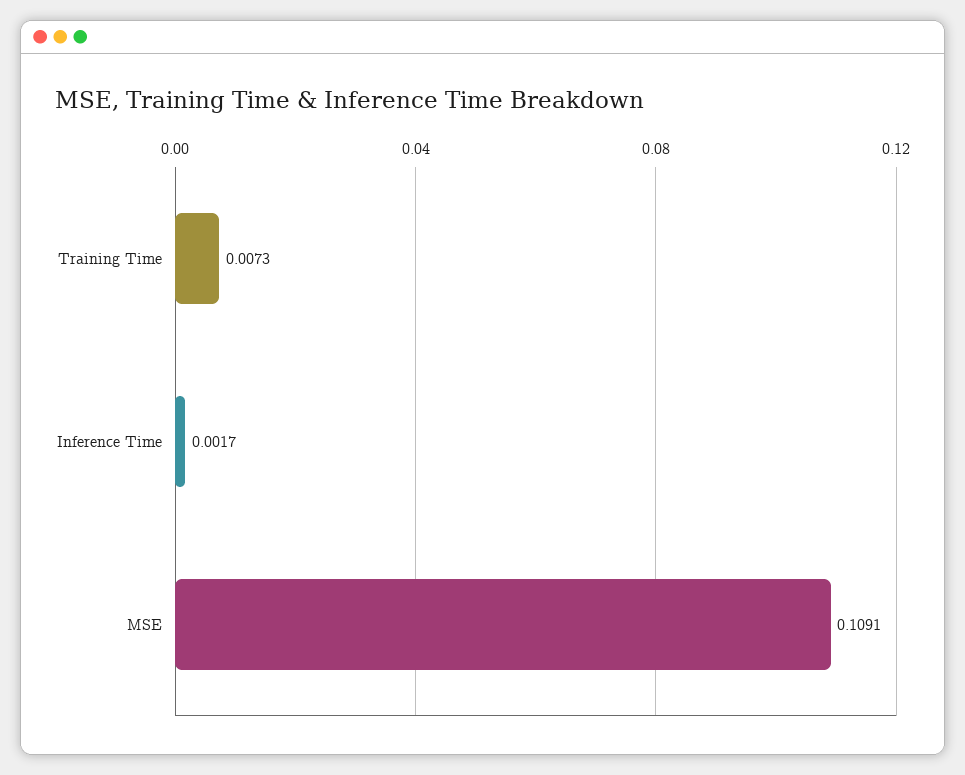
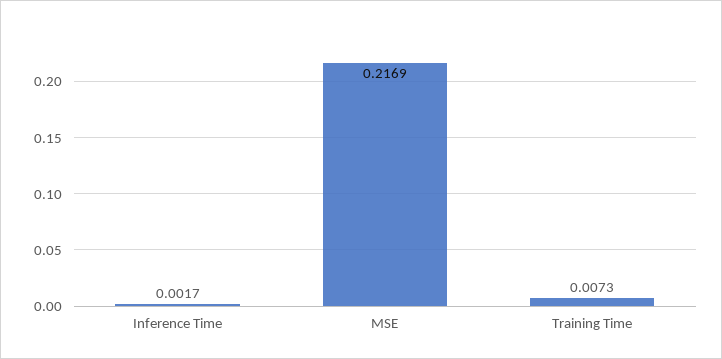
MSE: 0.1091 -> 0.2169

